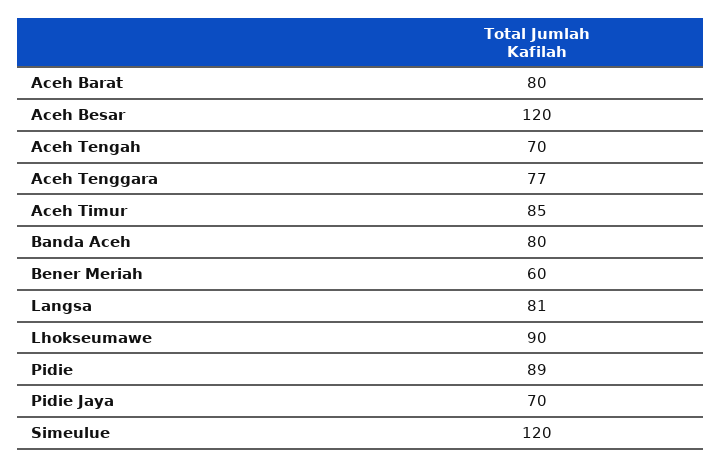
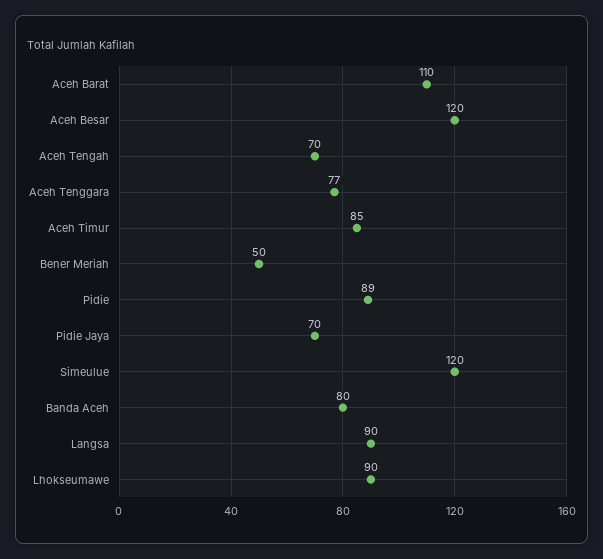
Aceh Barat: 80 -> 110
Bener Meriah: 60 -> 50
Langsa: 81 -> 90

